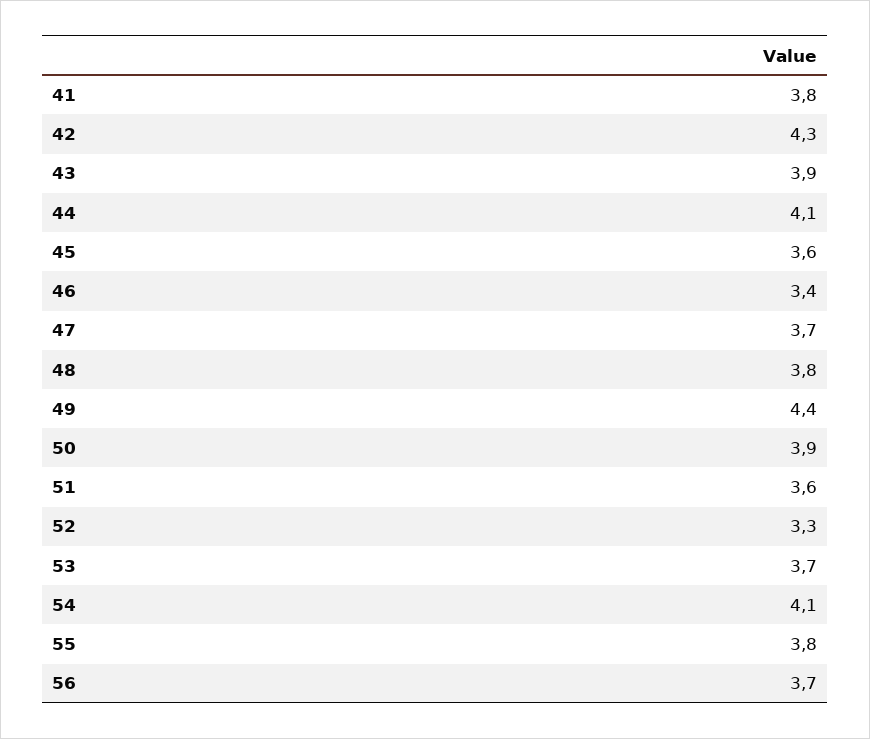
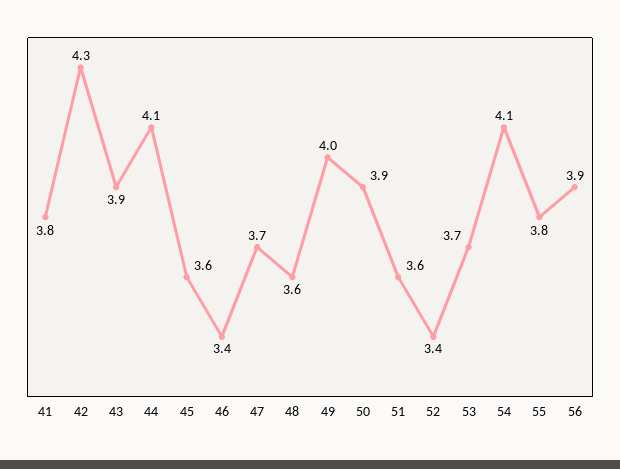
48: 3.8 -> 3.6
49: 4.4 -> 4
52: 3.3 -> 3.4
56: 3.7 -> 3.9

